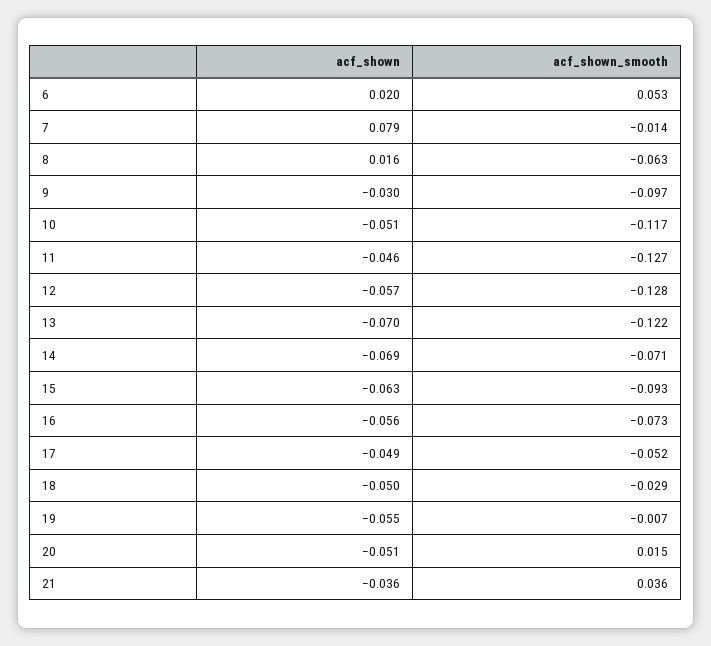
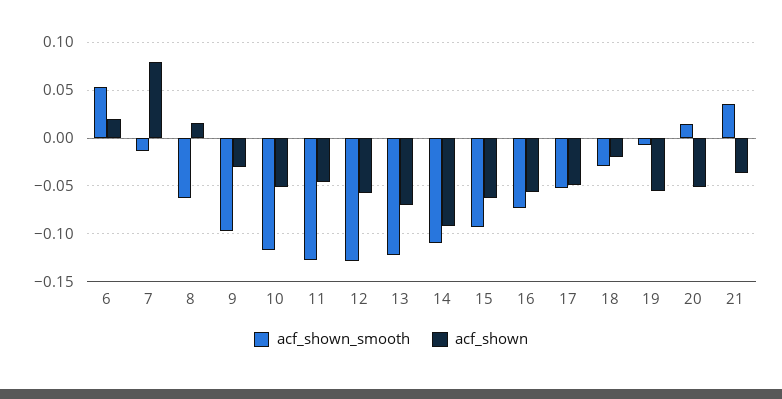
acf_shown, 14: -0.069 -> -0.09
acf_shown_smooth, 14: -0.071 -> -0.11
acf_shown, 18: -0.05 -> -0.02

